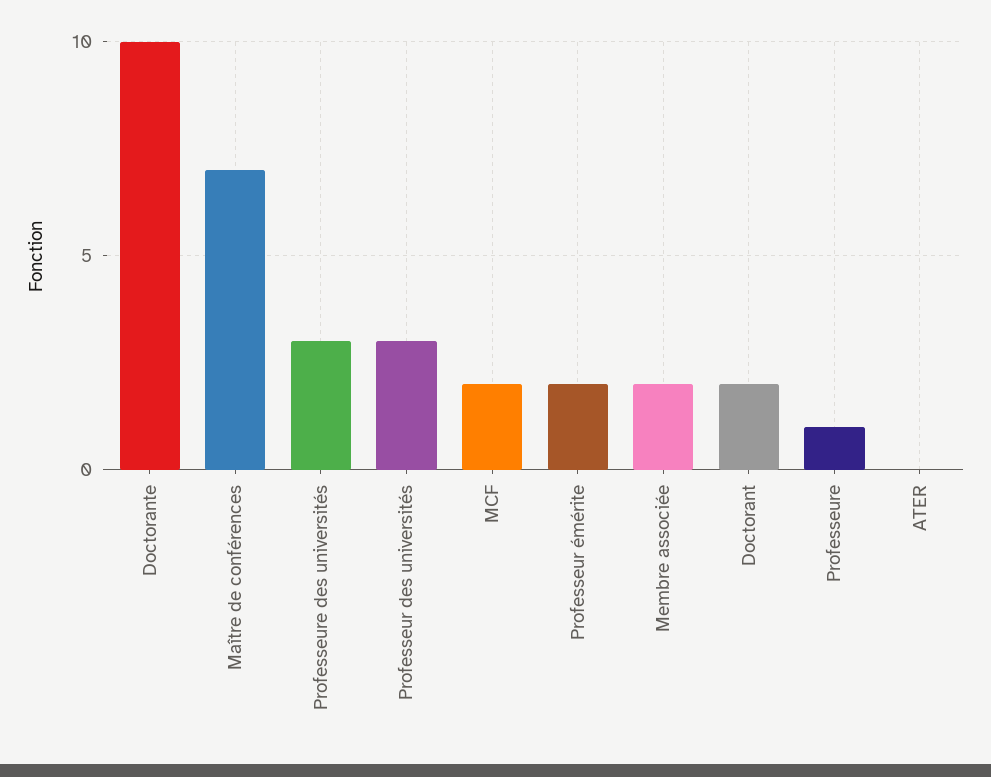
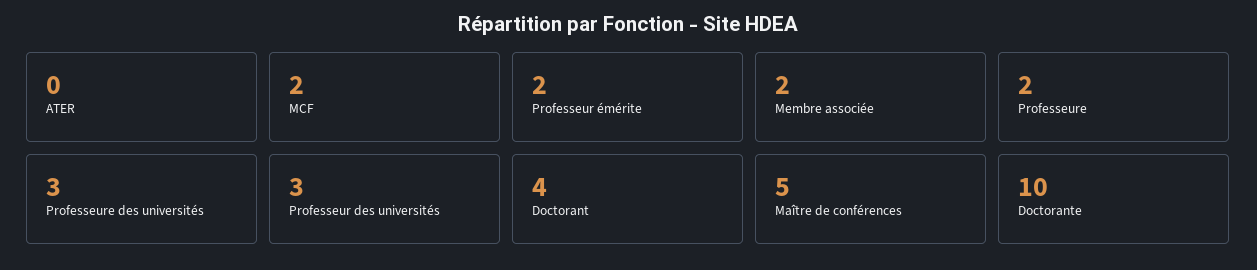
Maître de conférences: 7 -> 5
Doctorant: 2 -> 4
Professeure: 1 -> 2

